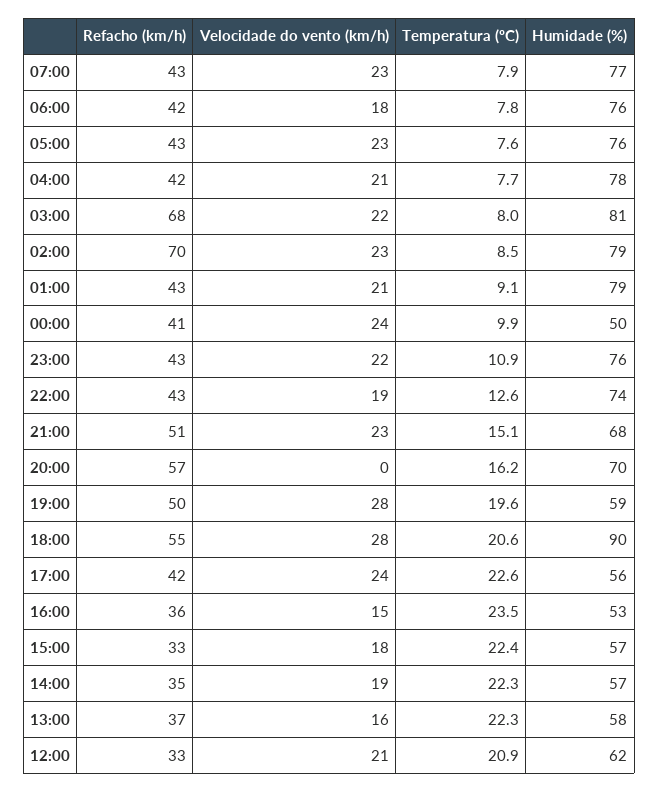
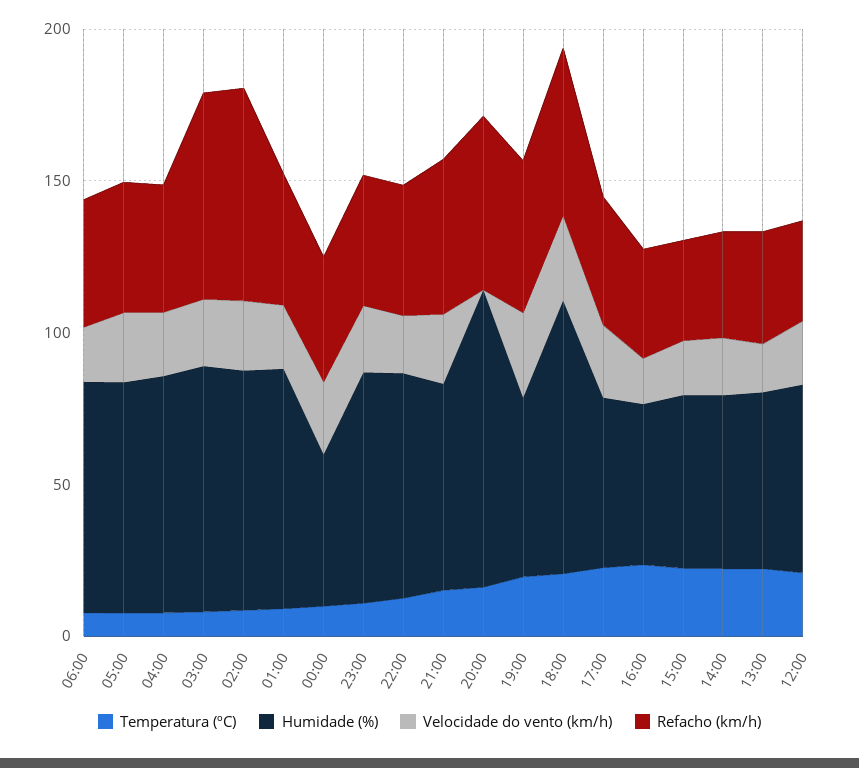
Refacho (km/h), 07:00: 43 -> none
Velocidade do vento (km/h), 07:00: 23 -> none
Temperatura (ºC), 07:00: 7.9 -> none
Humidade (%), 07:00: 77 -> none
Humidade (%), 20:00: 70 -> 100

